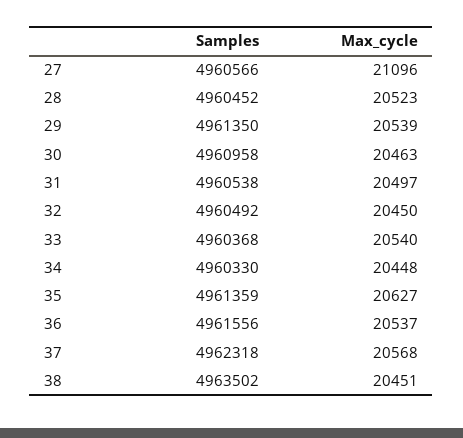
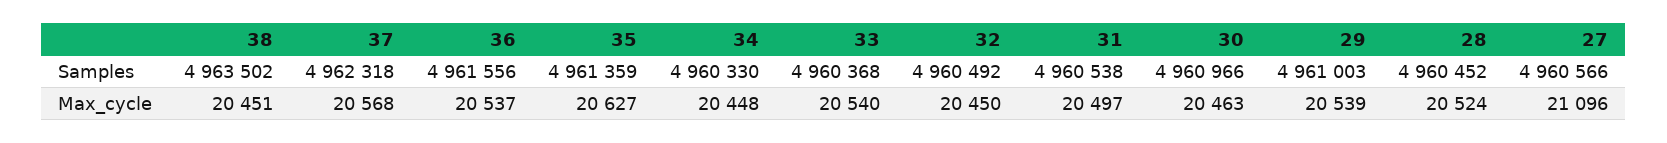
Max_cycle, 28: 20523 -> 20524
Samples, 29: 4961350 -> 4961003
Samples, 30: 4960958 -> 4960966

